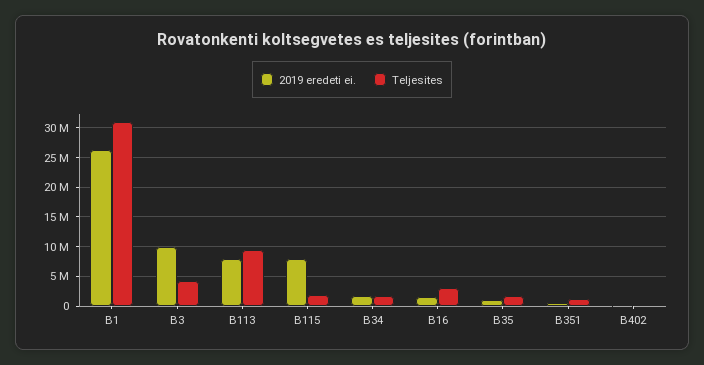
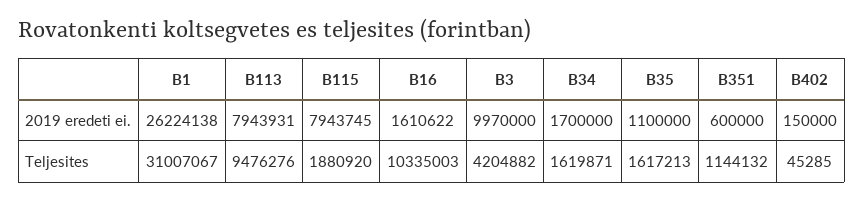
Teljesites, B16: 2500000 -> 10335003

